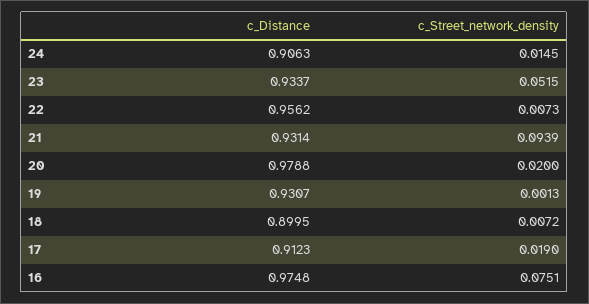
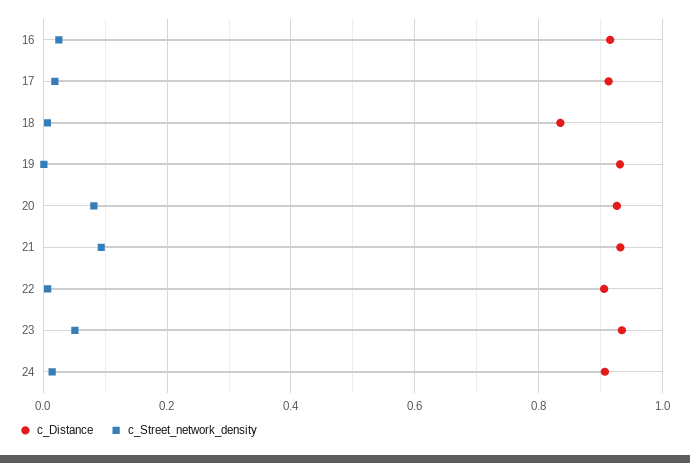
c_Distance, 22: 0.9562 -> 0.9
c_Distance, 20: 0.9788 -> 0.92
c_Street_network_density, 20: 0.02 -> 0.08
c_Distance, 18: 0.8995 -> 0.84
c_Distance, 16: 0.9748 -> 0.92
c_Street_network_density, 16: 0.0751 -> 0.02

